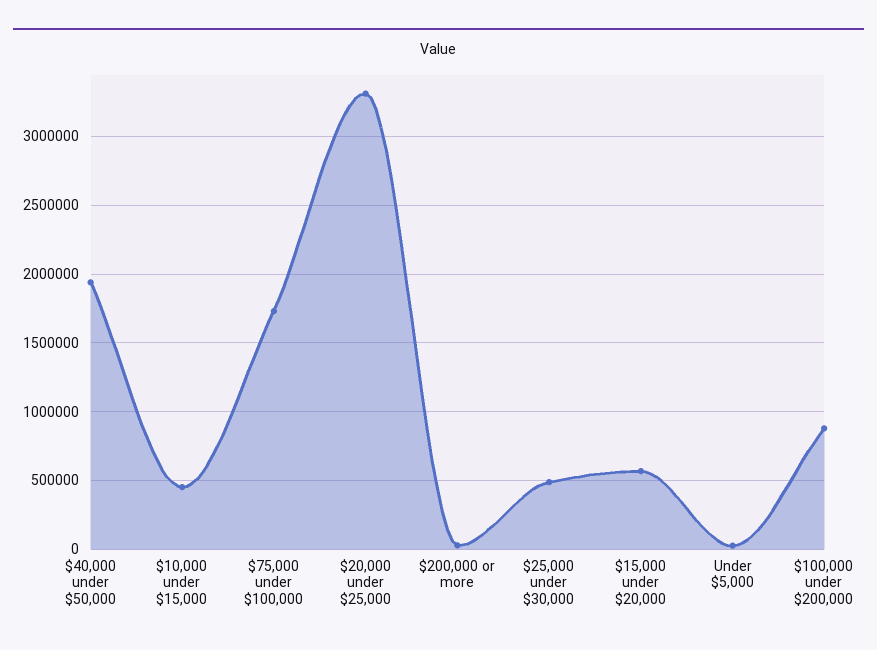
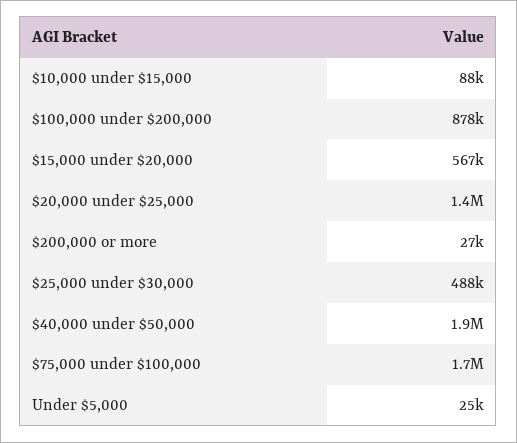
$10,000 under $15,000: 450000 -> 88000
$20,000 under $25,000: 3300000 -> 1400000

